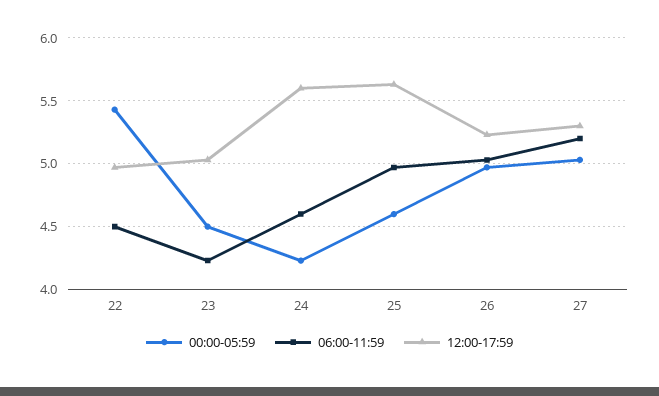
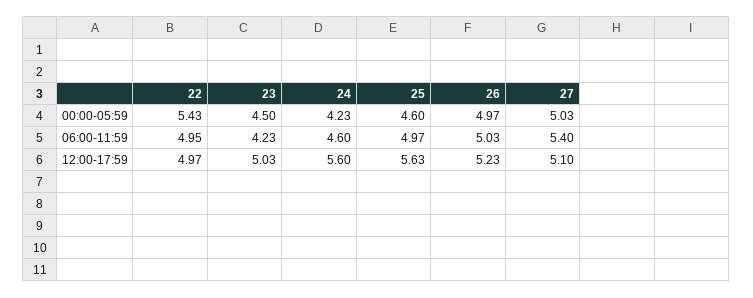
06:00-11:59, 22: 4.5 -> 4.95
06:00-11:59, 27: 5.2 -> 5.4
12:00-17:59, 27: 5.3 -> 5.1

